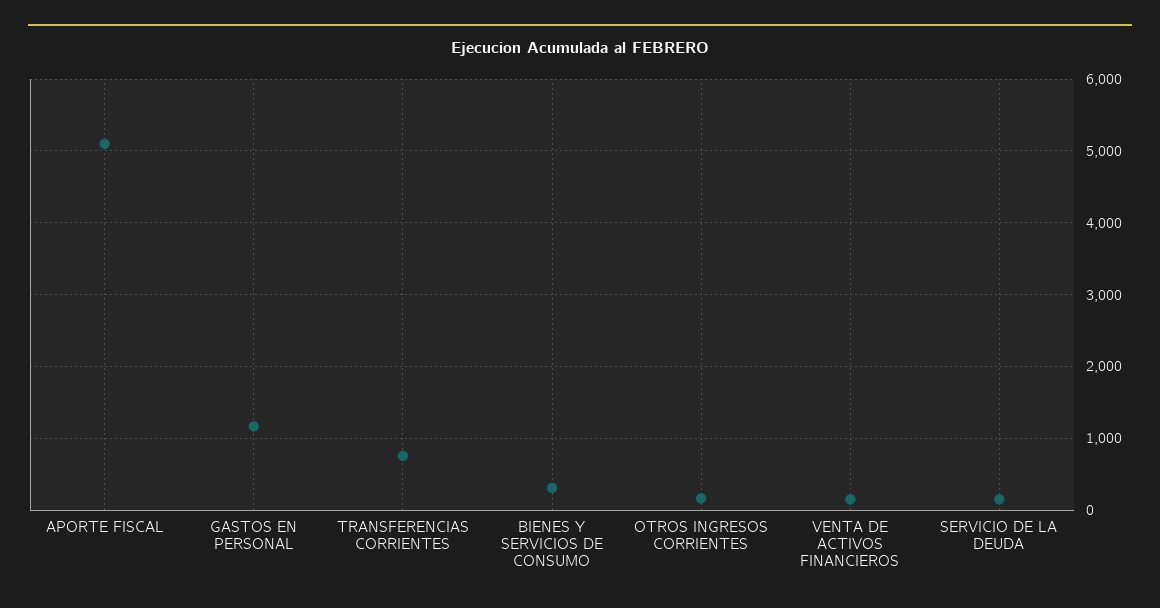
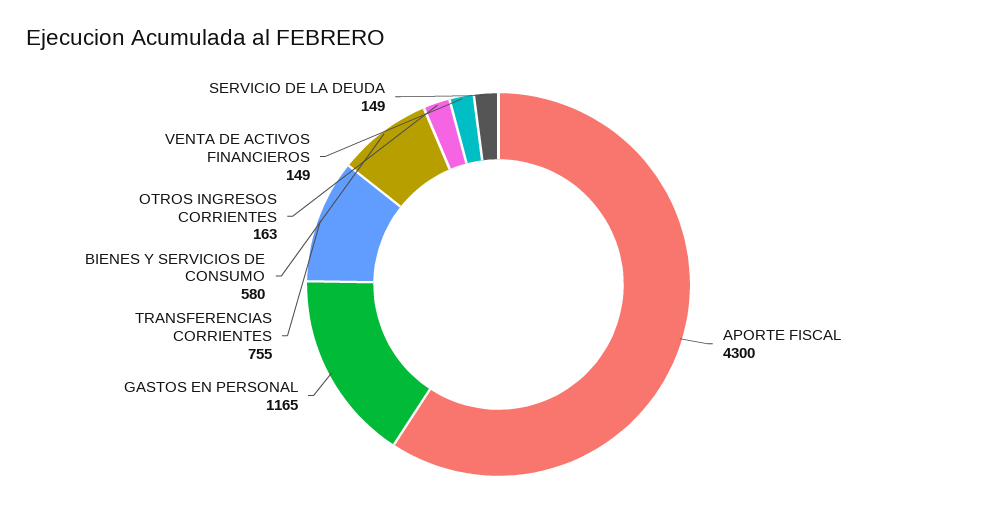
APORTE FISCAL: 5100 -> 4300
BIENES Y SERVICIOS DE CONSUMO: 300 -> 580

